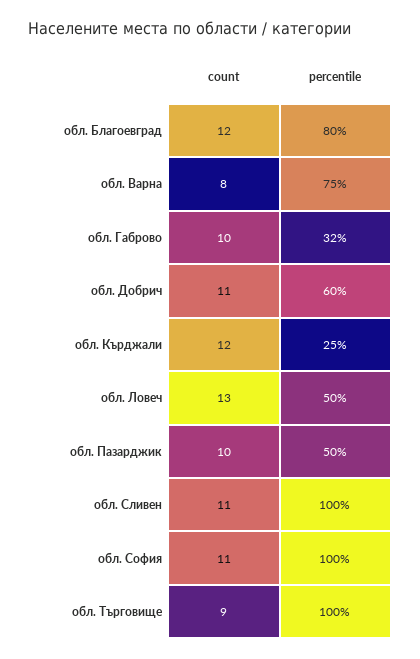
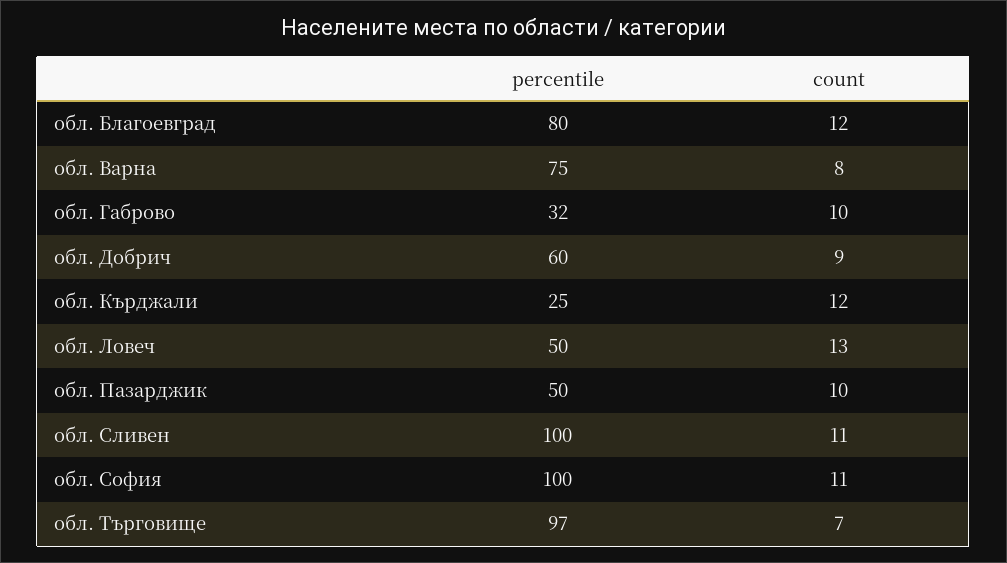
count, обл. Добрич: 11 -> 9
count, обл. Търговище: 9 -> 7
percentile, обл. Търговище: 100 -> 97

